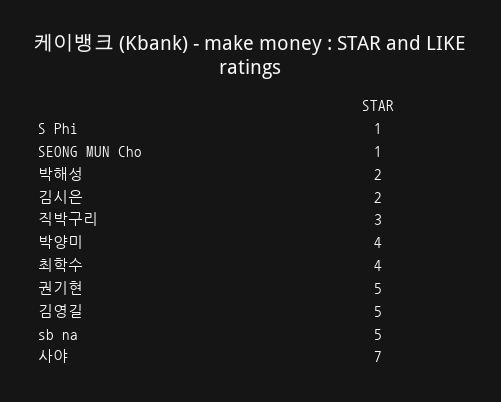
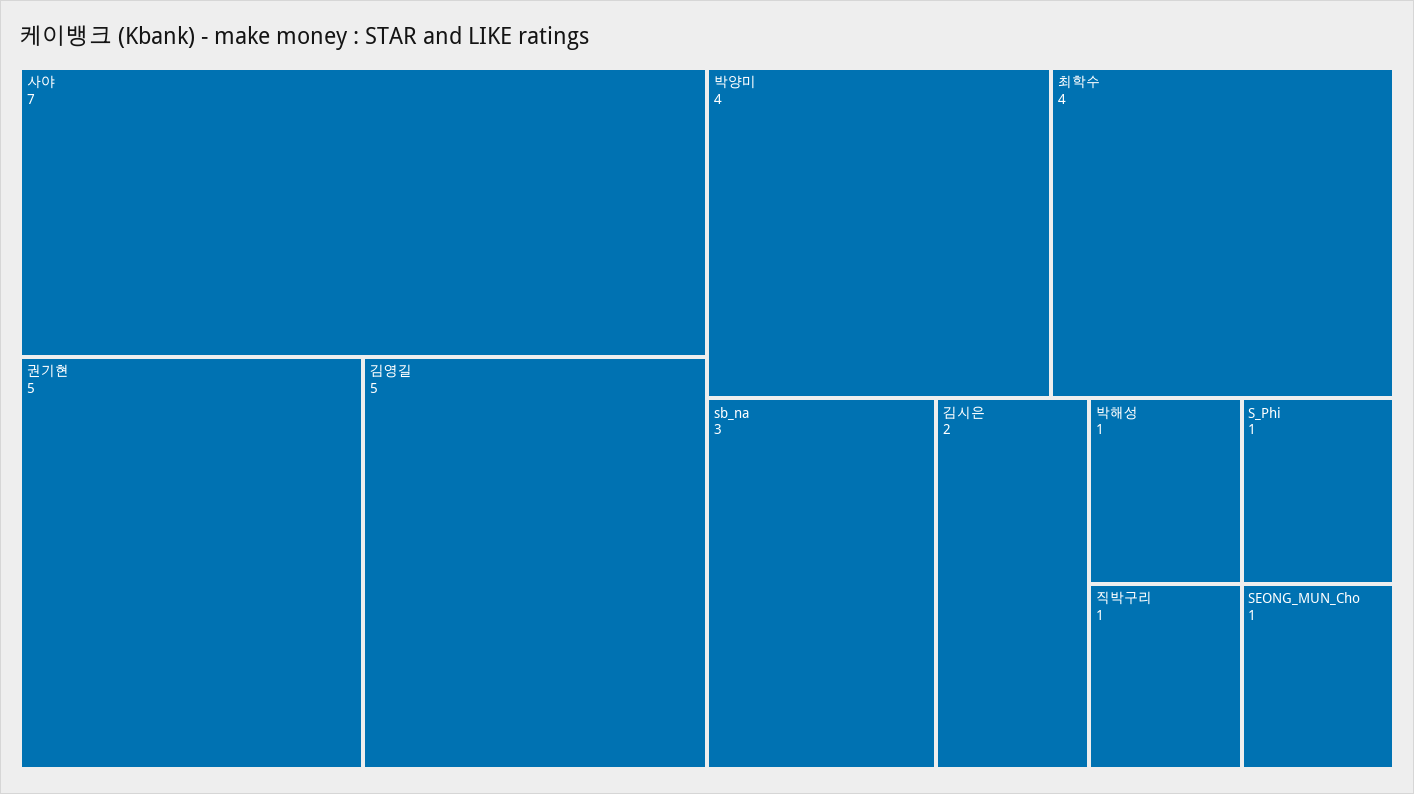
박해성: 2 -> 1
직박구리: 3 -> 1
sb na: 5 -> 3

